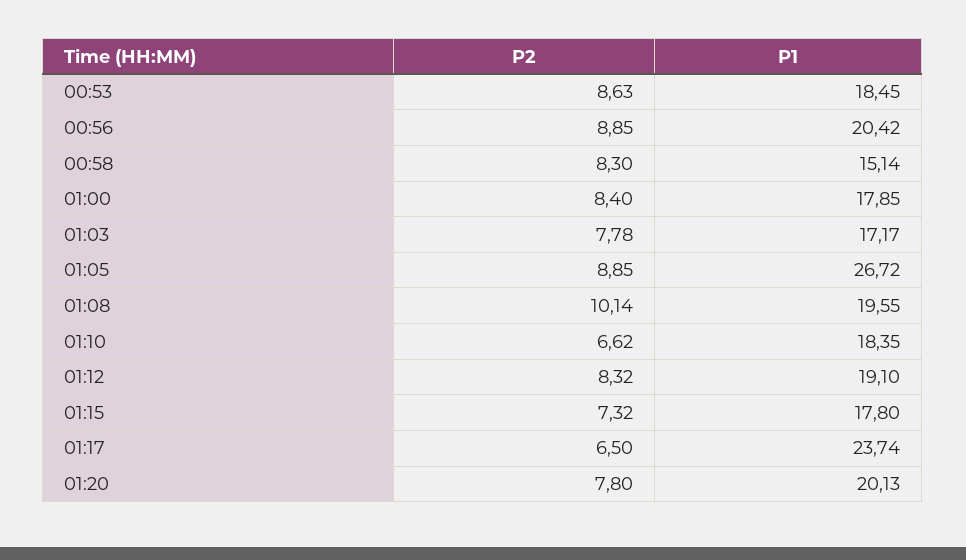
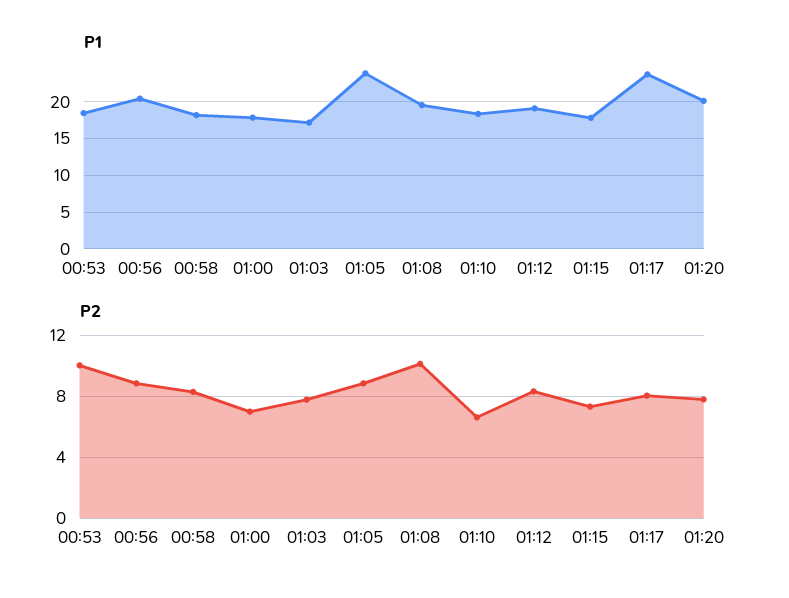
P2, 00:53: 8.63 -> 10
P1, 00:58: 15.14 -> 18
P2, 01:00: 8.4 -> 7
P1, 01:05: 26.72 -> 24
P2, 01:17: 6.5 -> 8

